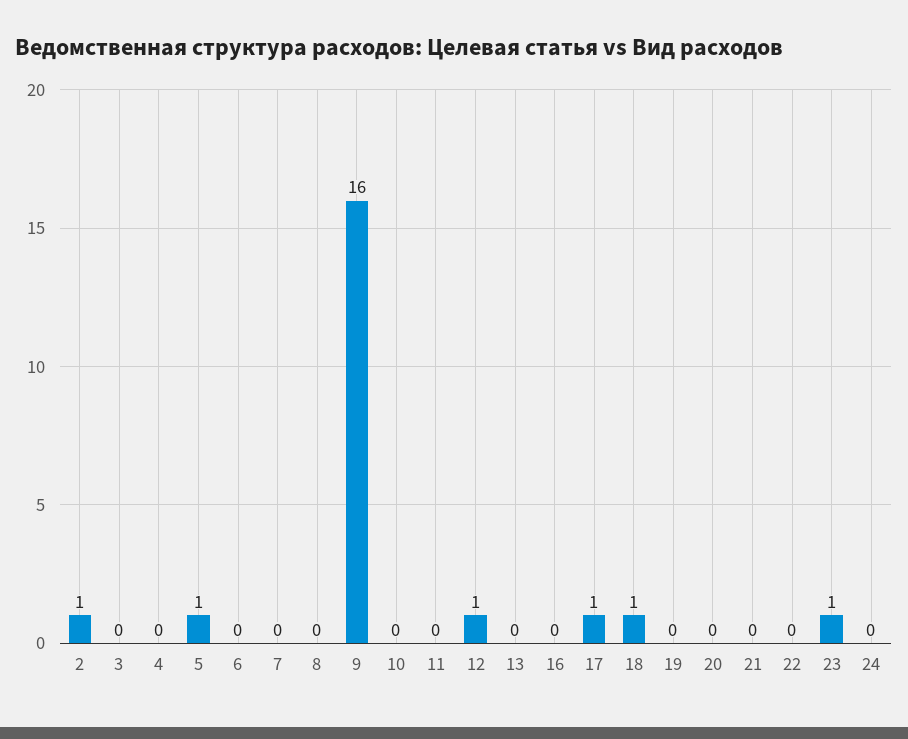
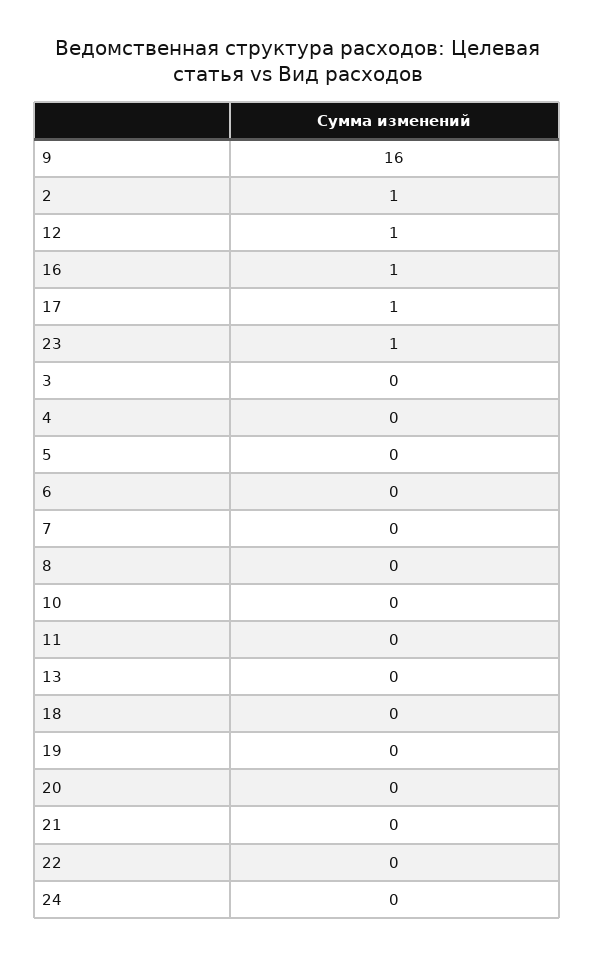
5: 1 -> 0
16: 0 -> 1
18: 1 -> 0

